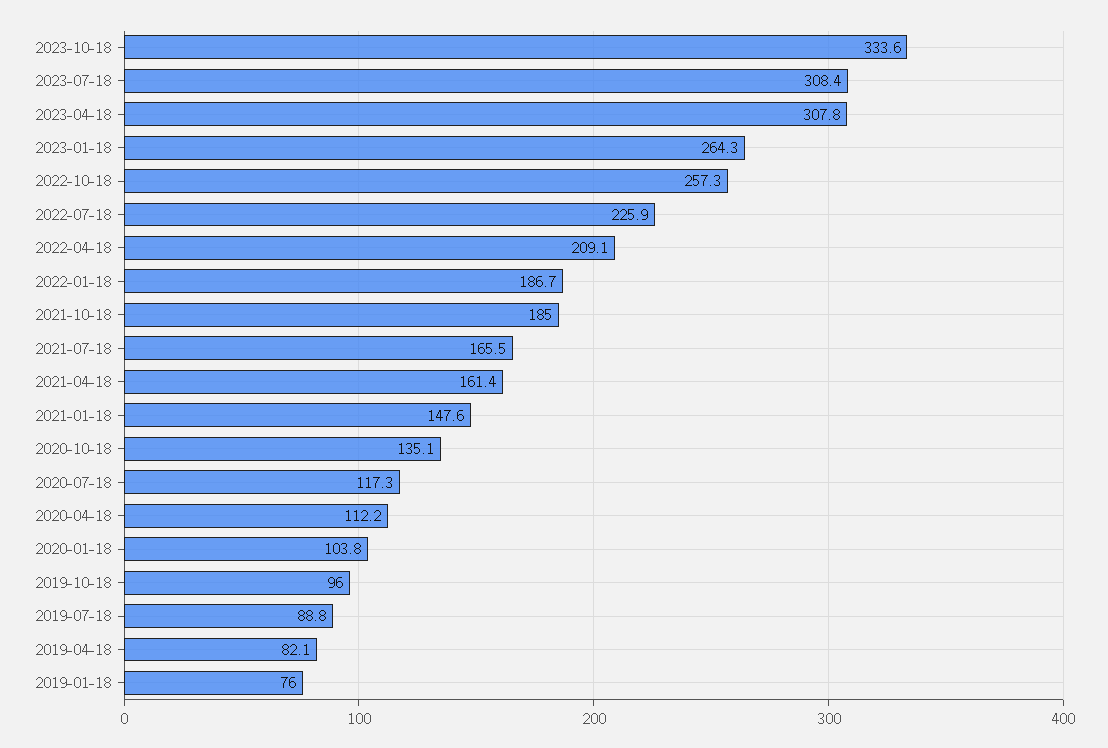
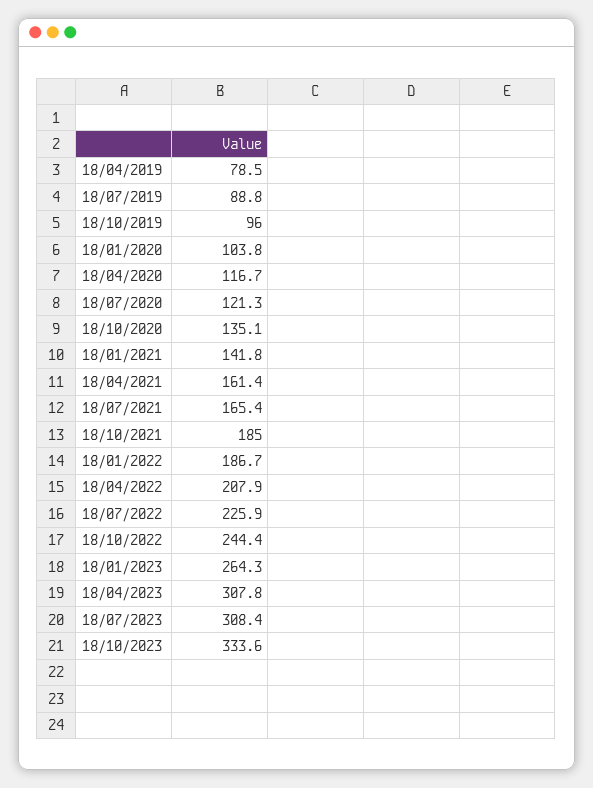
2022-10-18: 257.3 -> 244.4
2022-04-18: 209.1 -> 207.9
2021-07-18: 165.5 -> 165.4
2021-01-18: 147.6 -> 141.8
2020-07-18: 117.3 -> 121.3
2020-04-18: 112.2 -> 116.7
2019-04-18: 82.1 -> 78.5
2019-01-18: 76 -> none

